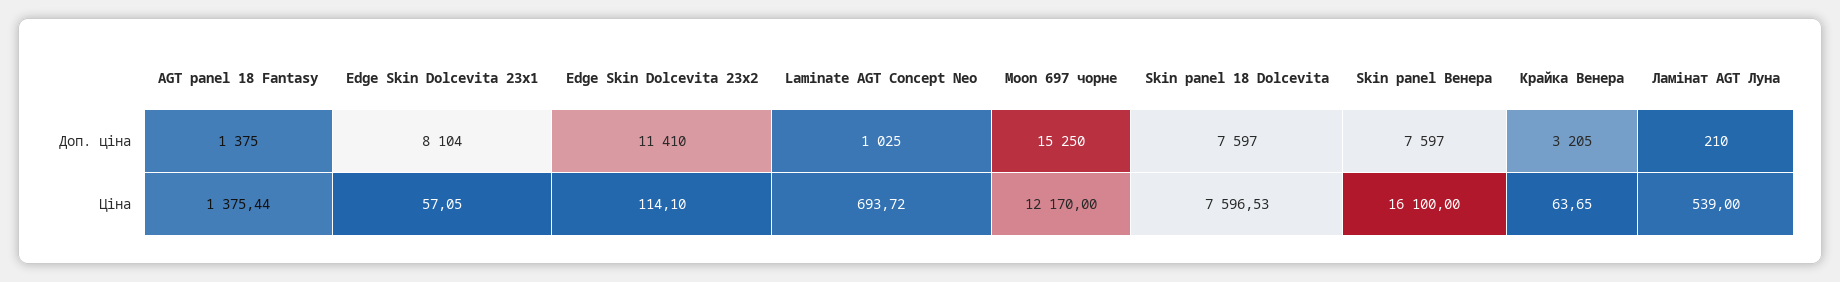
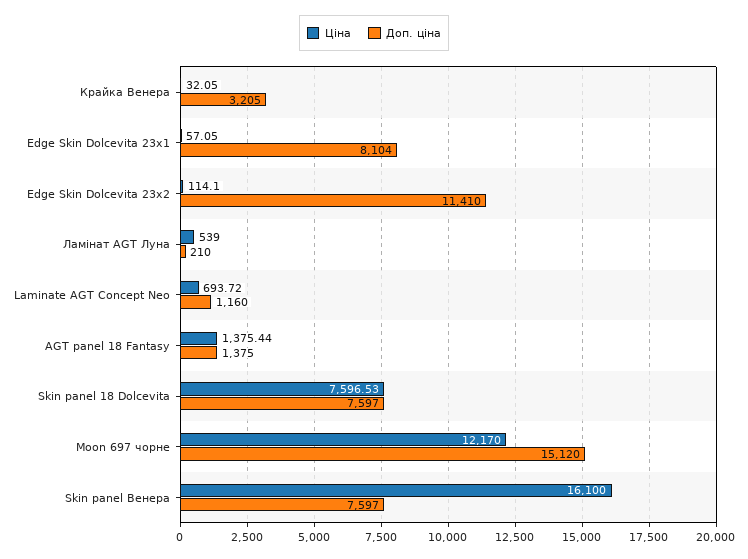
Доп. ціна, Laminate AGT Concept Neo: 1025 -> 1160
Доп. ціна, Moon 697 чорне: 15250 -> 15120
Ціна, Крайка Венера: 63.65 -> 32.05

